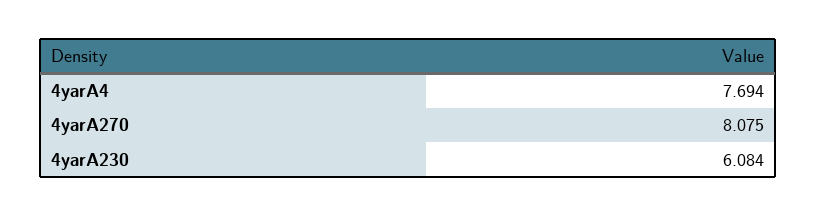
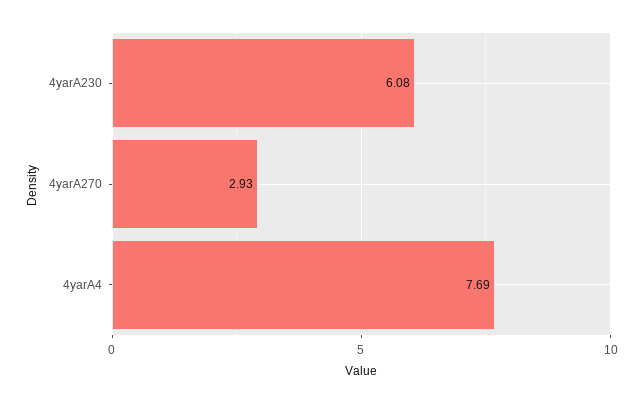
4yarA270: 8.075 -> 2.93

